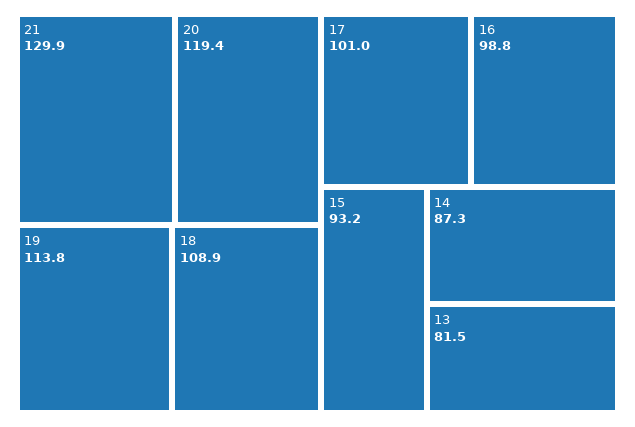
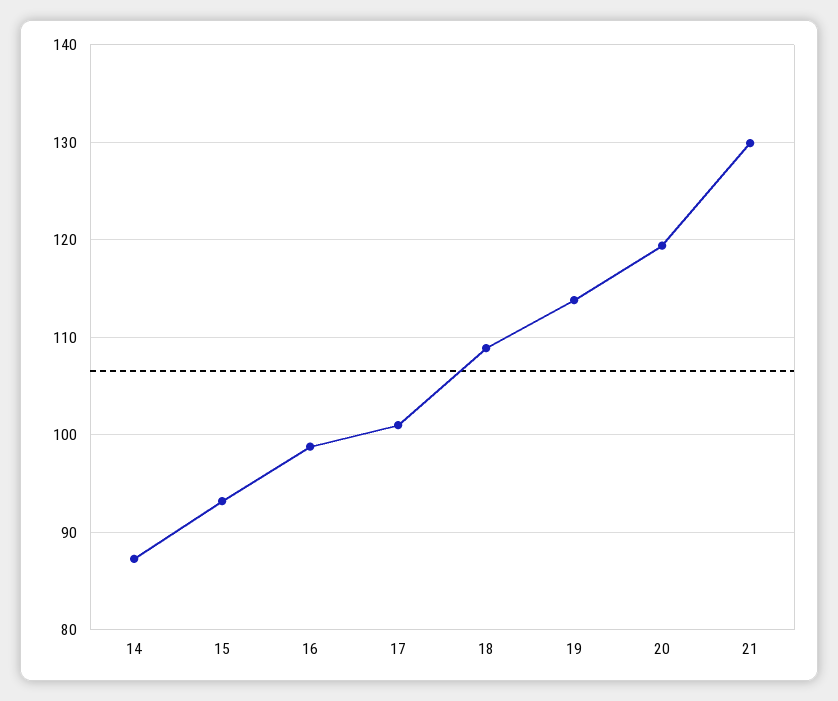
13: 81.5 -> none

